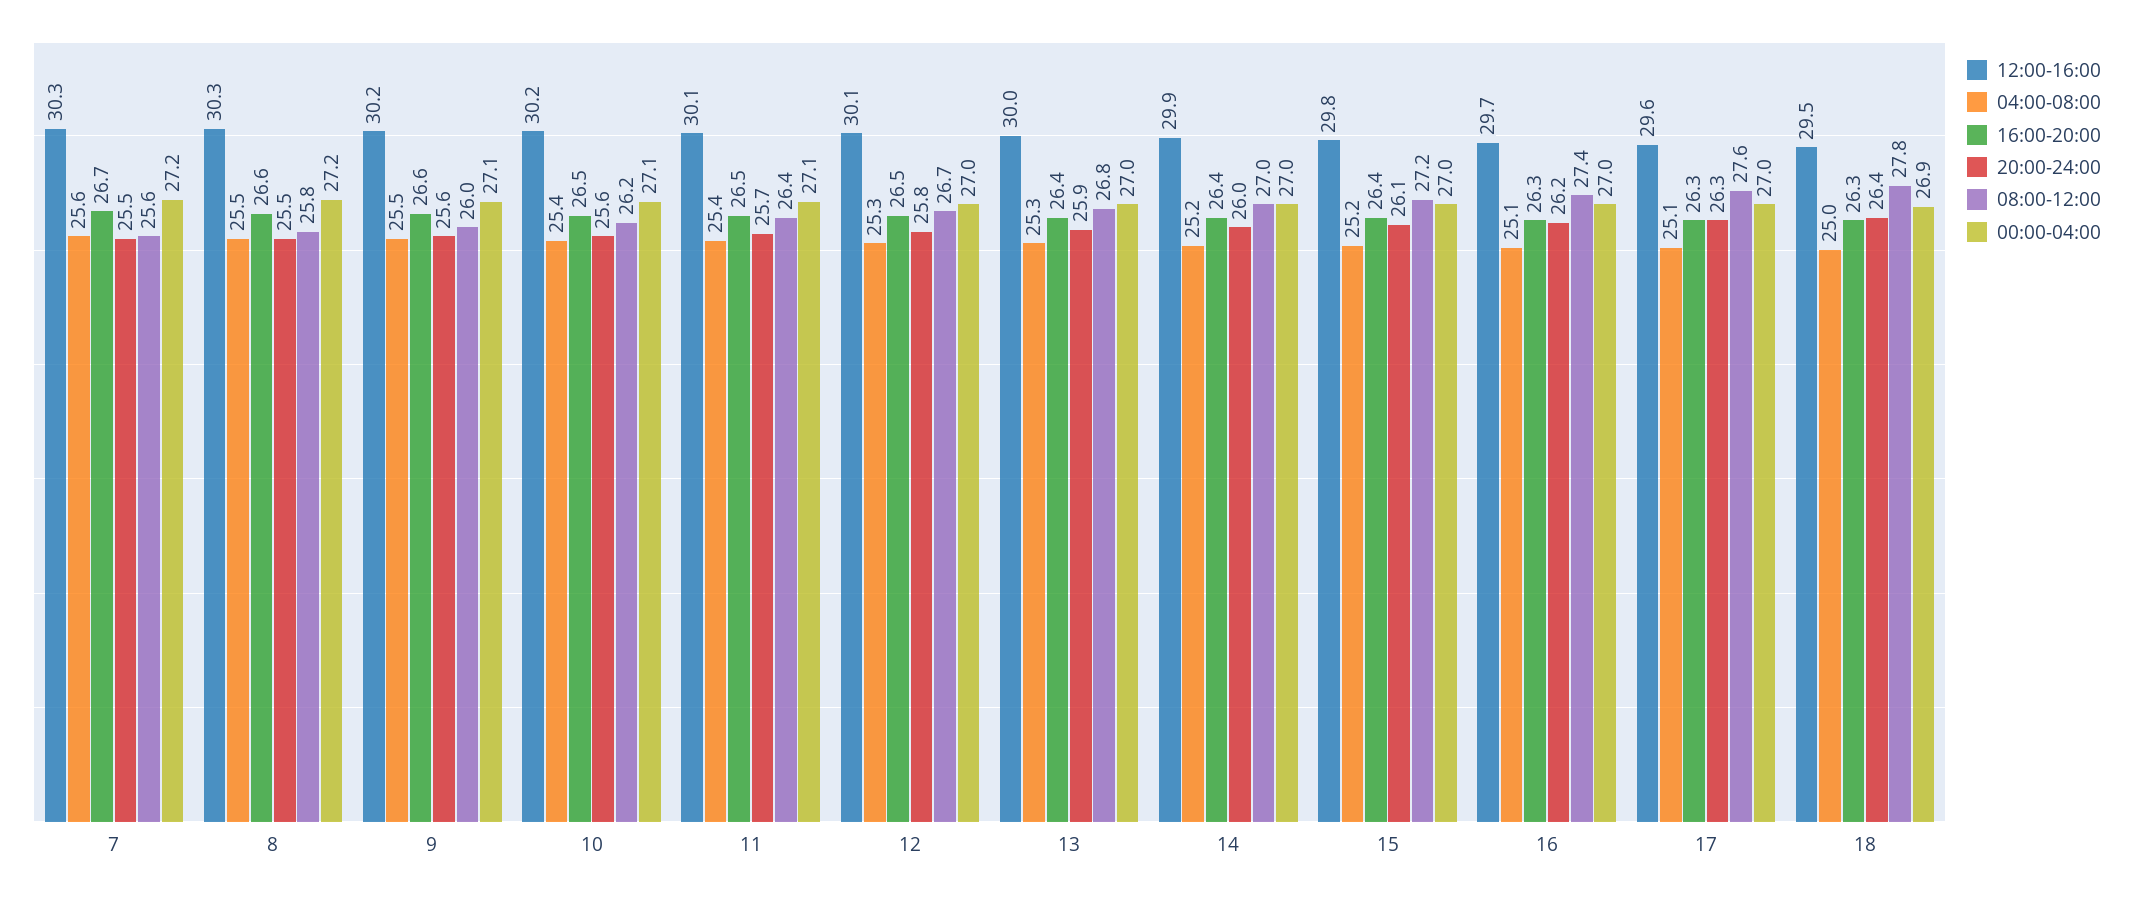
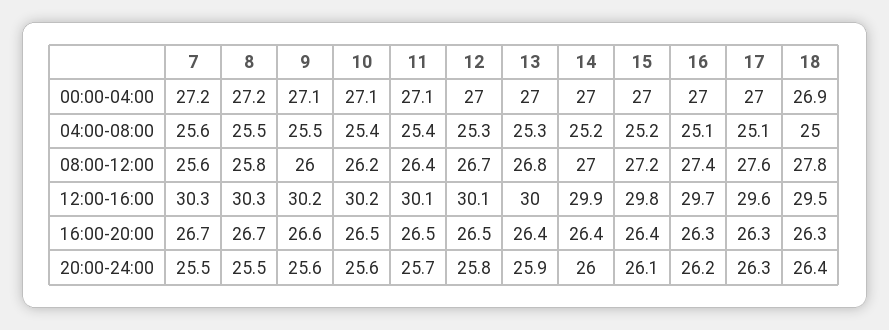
16:00-20:00, 8: 26.6 -> 26.7

